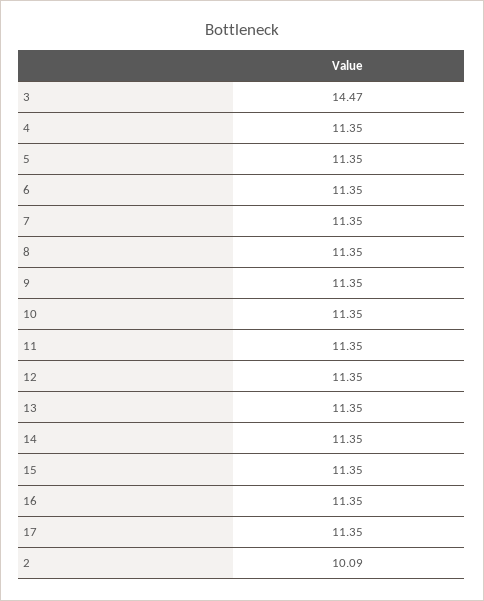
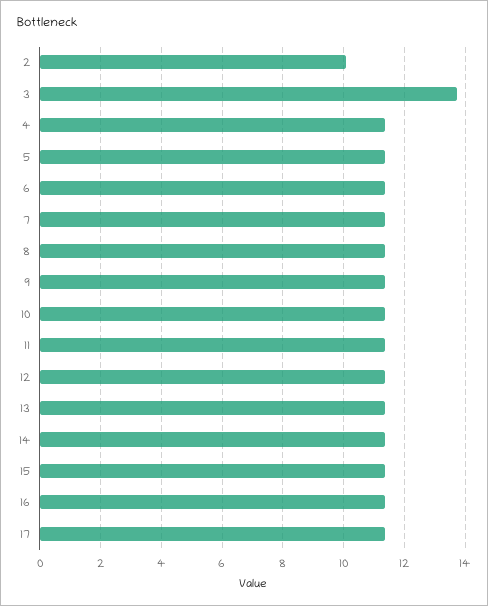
3: 14.47 -> 13.8

